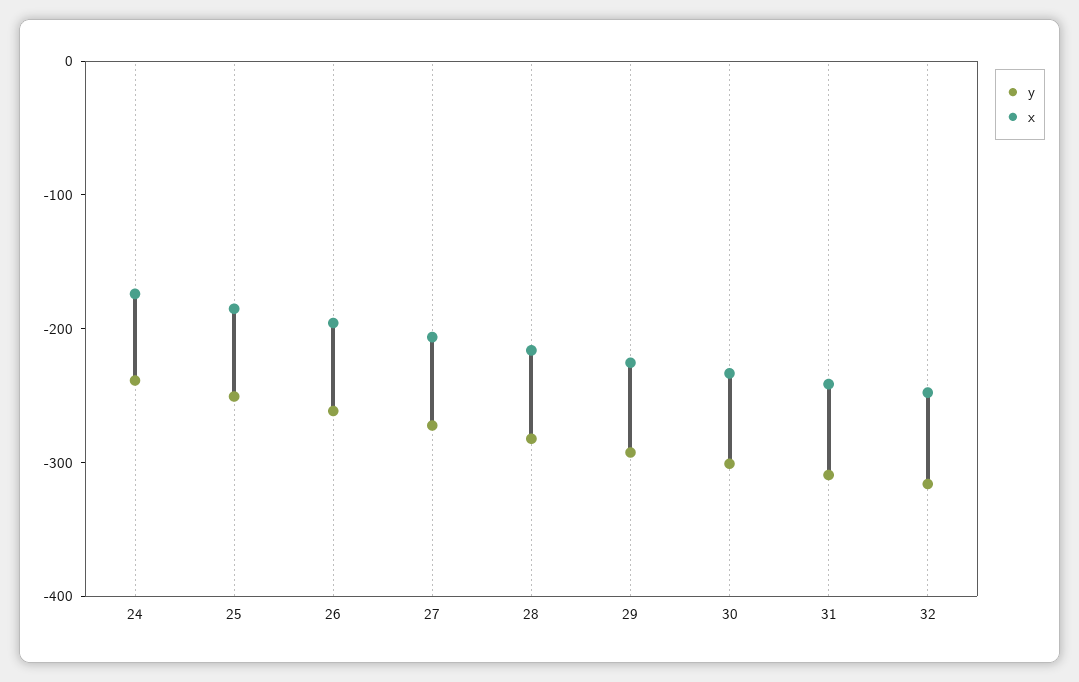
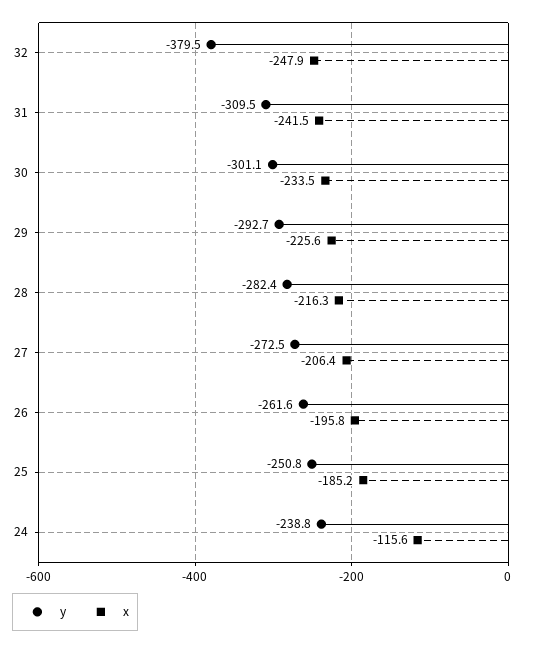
x, 24: -180 -> -115.6
y, 32: -320 -> -379.5

